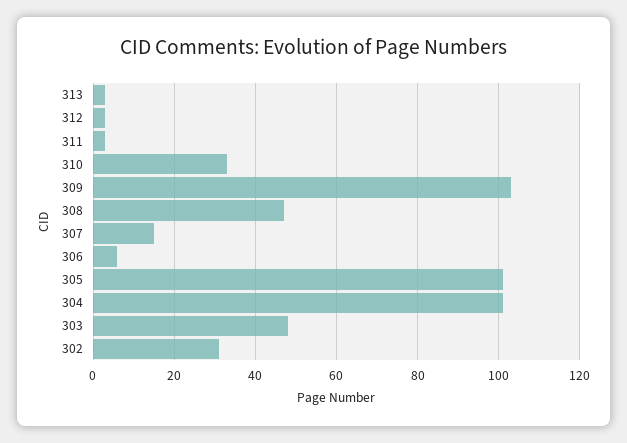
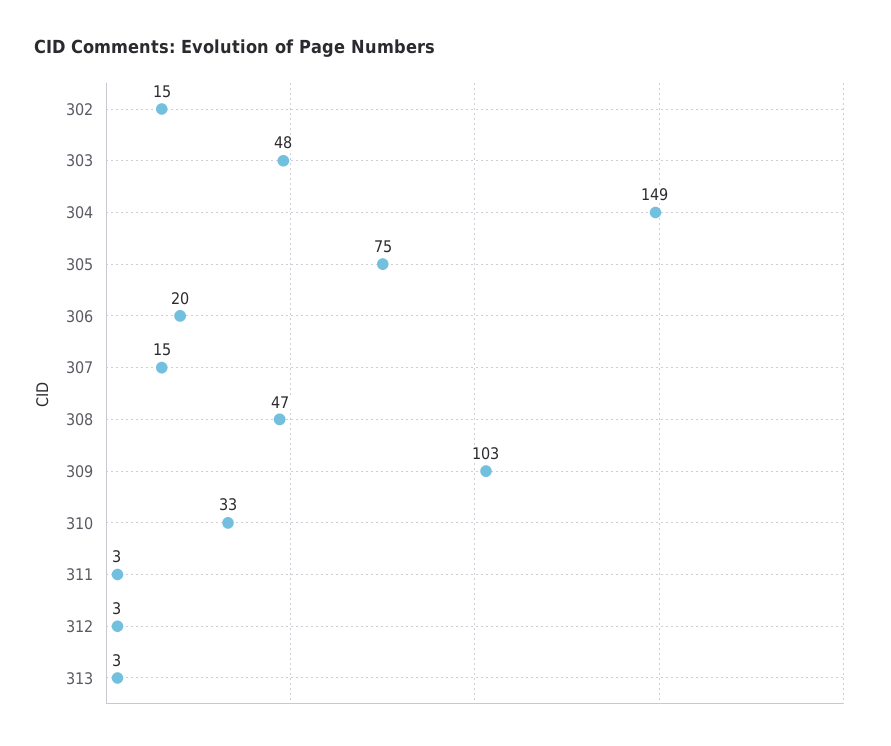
306: 5 -> 20
305: 100 -> 75
304: 100 -> 149
302: 30 -> 15

